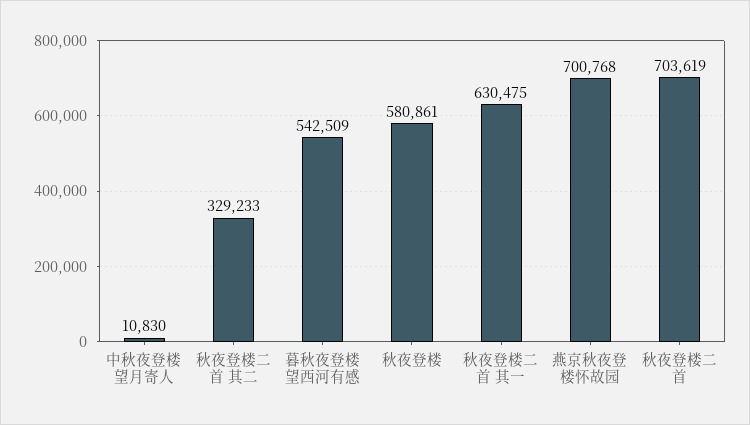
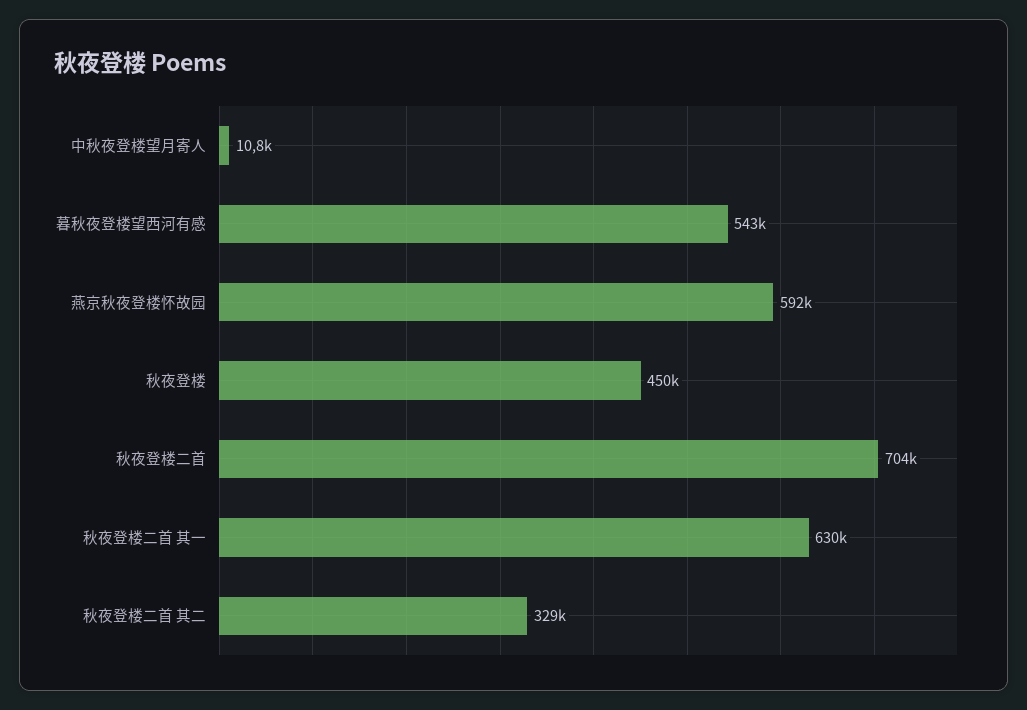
秋夜登楼: 580861 -> 450000
燕京秋夜登楼怀故园: 700768 -> 592000

